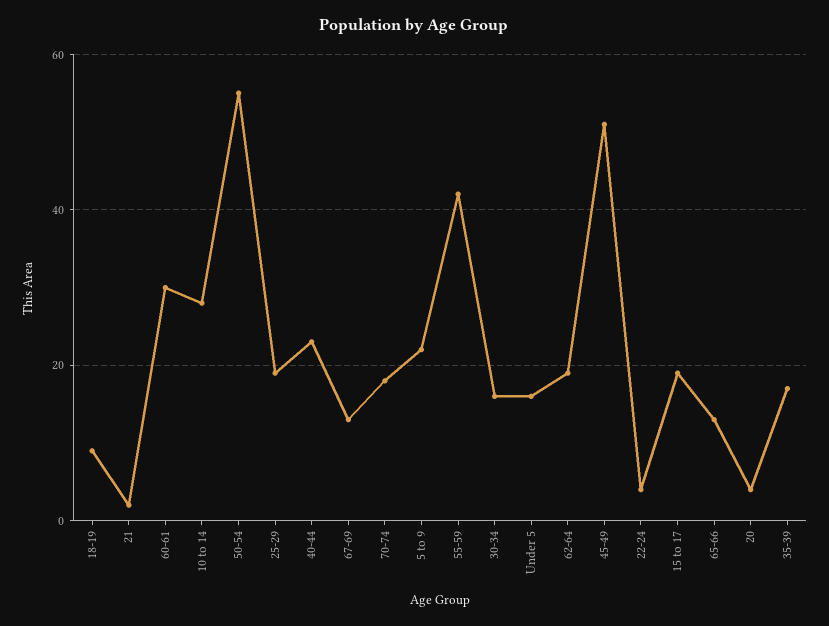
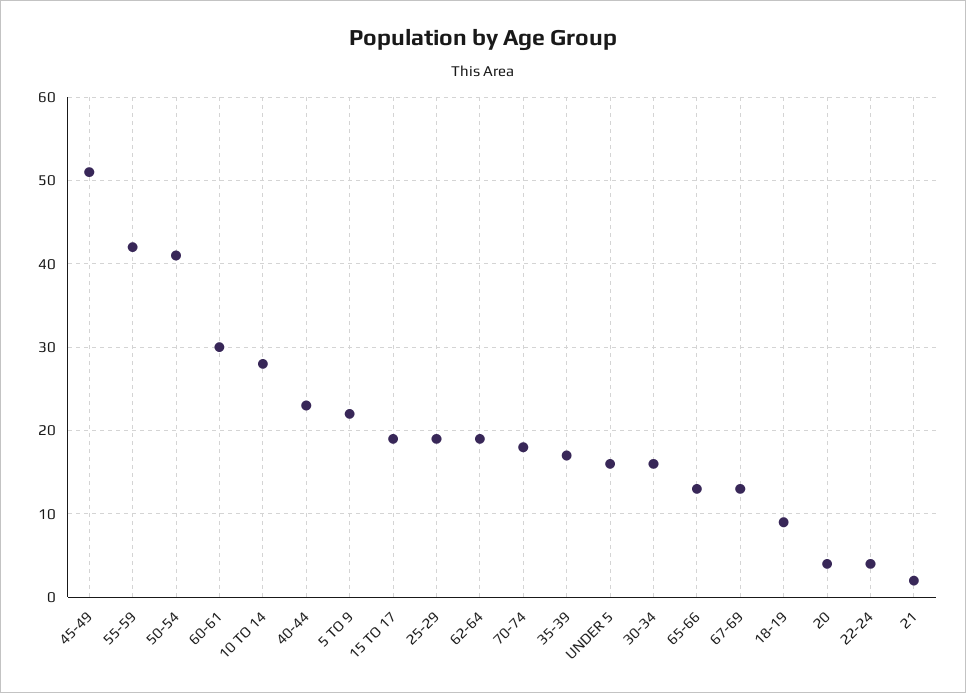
50-54: 55 -> 41

